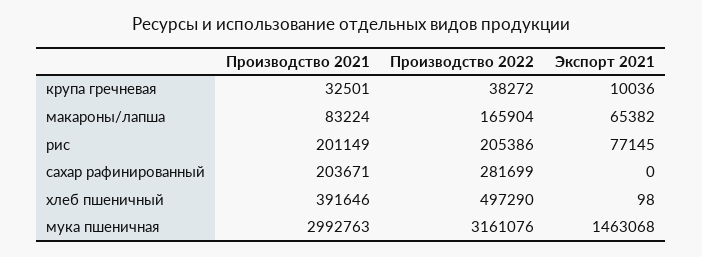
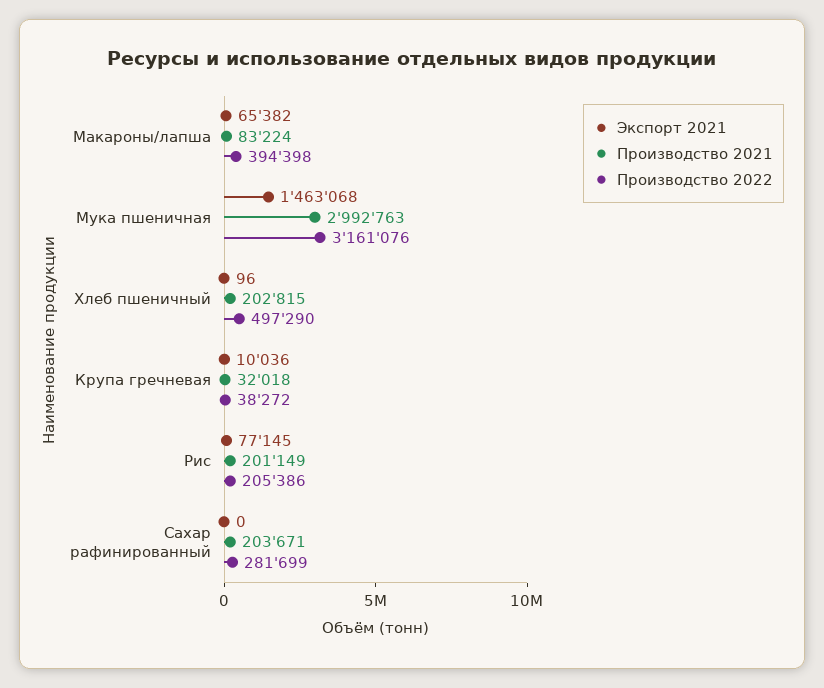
Производство 2021, крупа гречневая: 32501 -> 32018
Производство 2022, макароны/лапша: 165904 -> 394398
Производство 2021, хлеб пшеничный: 391646 -> 202815
Экспорт 2021, хлеб пшеничный: 98 -> 96

